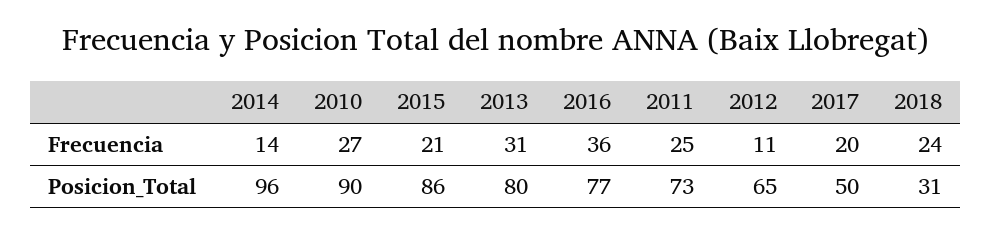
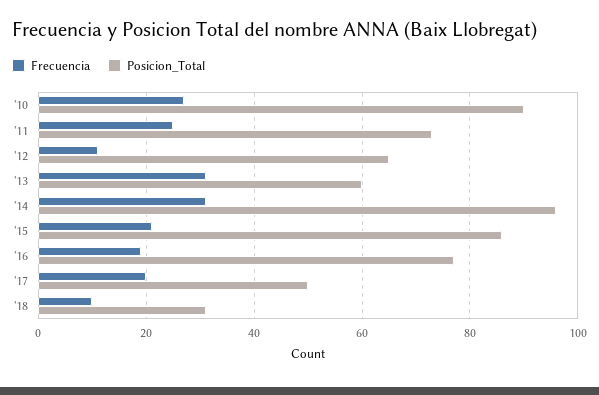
Frecuencia, 2014: 14 -> 30
Frecuencia, 2016: 36 -> 20
Frecuencia, 2018: 24 -> 10
Posicion_Total, 2013: 80 -> 60

